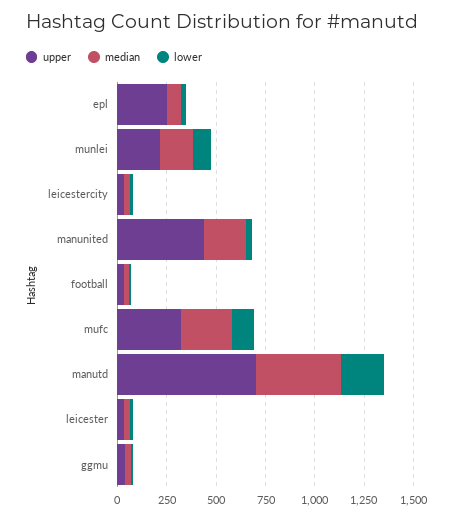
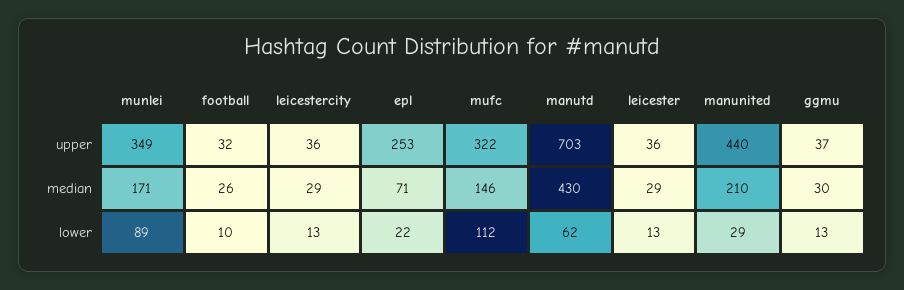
upper, munlei: 200 -> 349
median, mufc: 250 -> 146
lower, manutd: 200 -> 62

